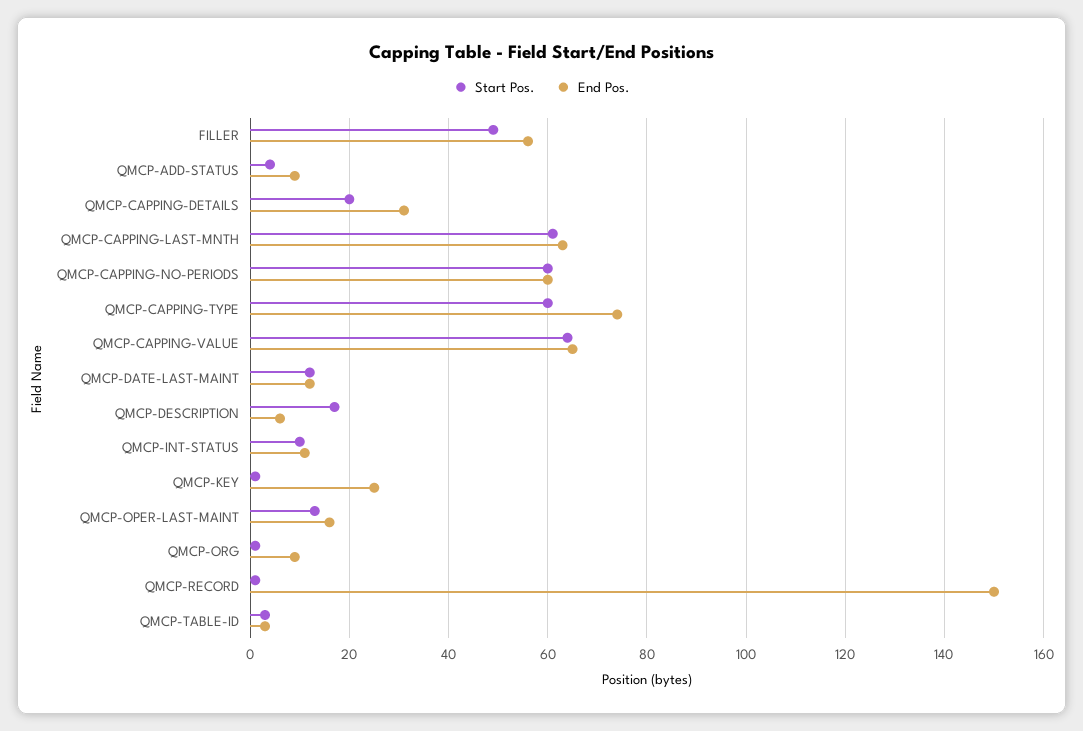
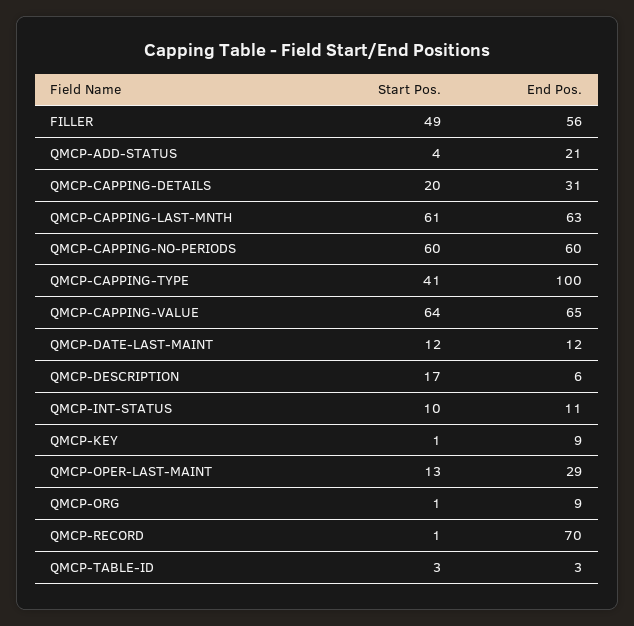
End Pos., QMCP-ADD-STATUS: 10 -> 21
Start Pos., QMCP-CAPPING-TYPE: 60 -> 41
End Pos., QMCP-CAPPING-TYPE: 75 -> 100
End Pos., QMCP-KEY: 25 -> 9
End Pos., QMCP-OPER-LAST-MAINT: 15 -> 29
End Pos., QMCP-RECORD: 150 -> 70

